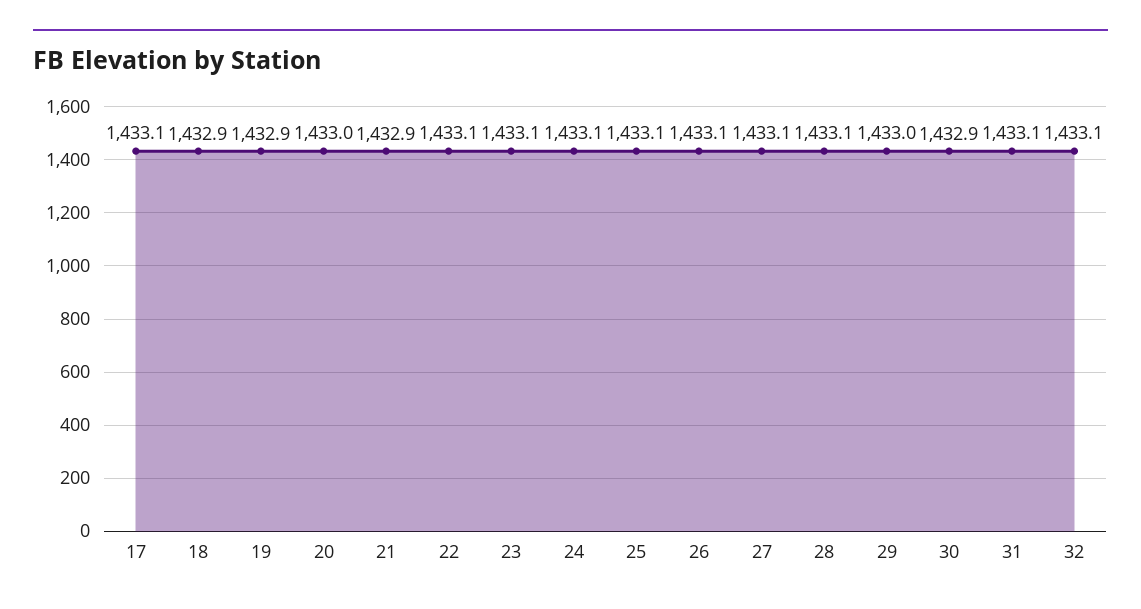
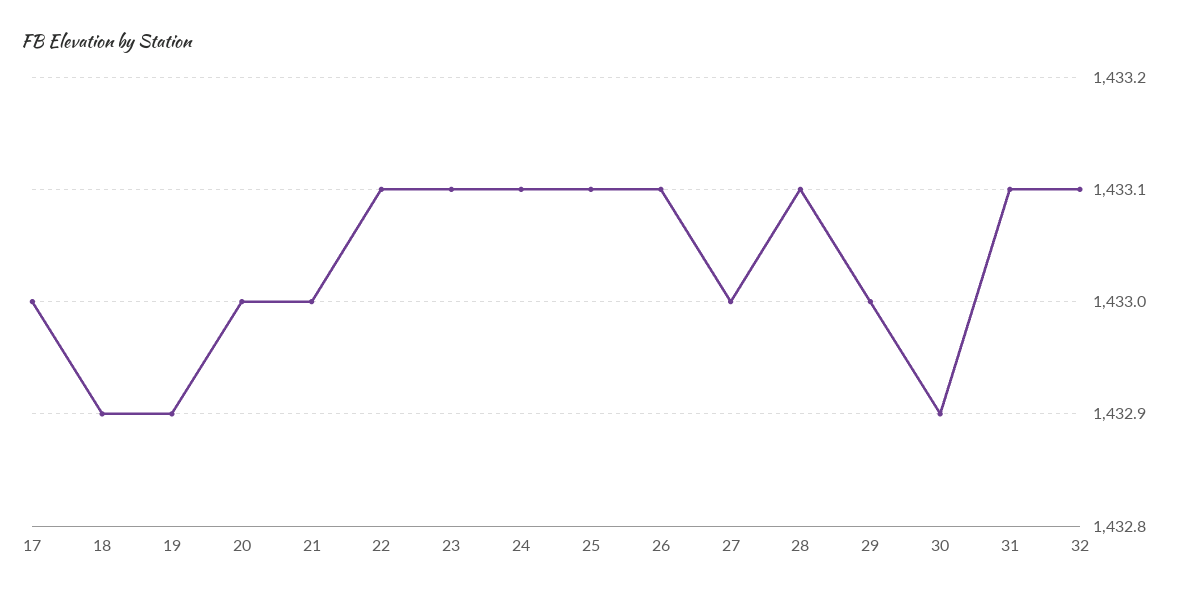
17: 1433.1 -> 1433
21: 1432.9 -> 1433
27: 1433.1 -> 1433

